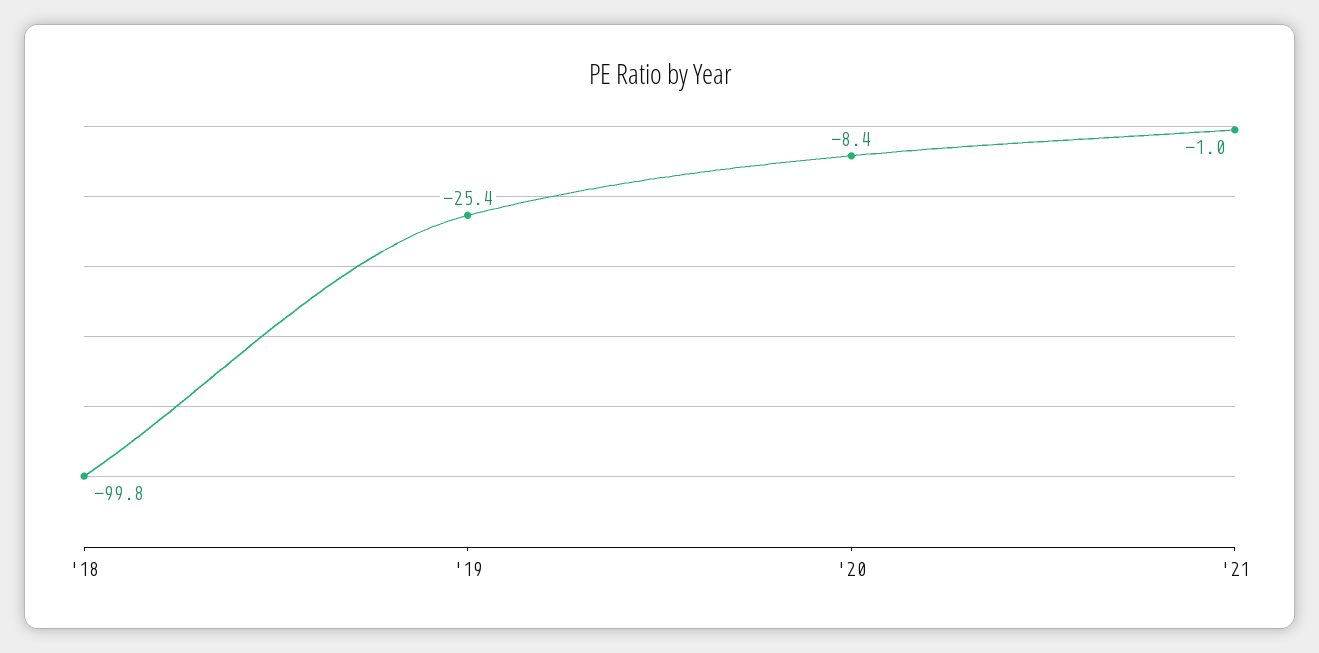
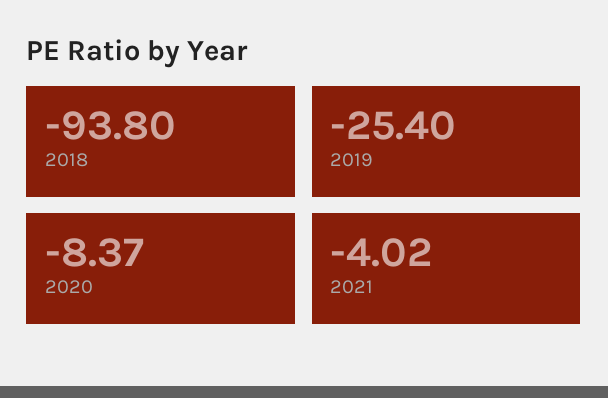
'18: -99.8 -> -93.8
'21: -1 -> -4.02

